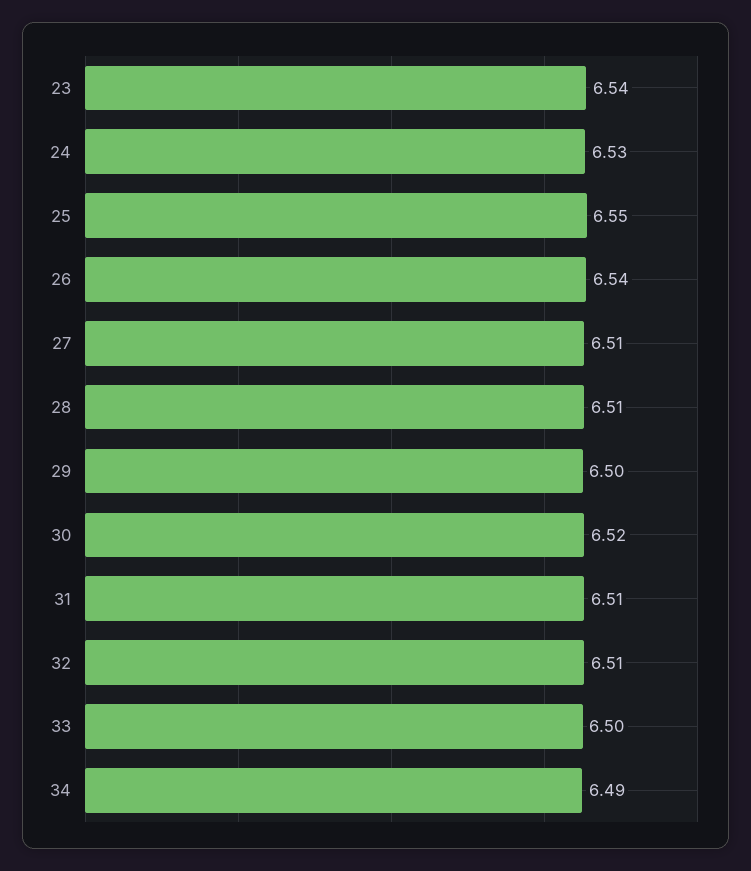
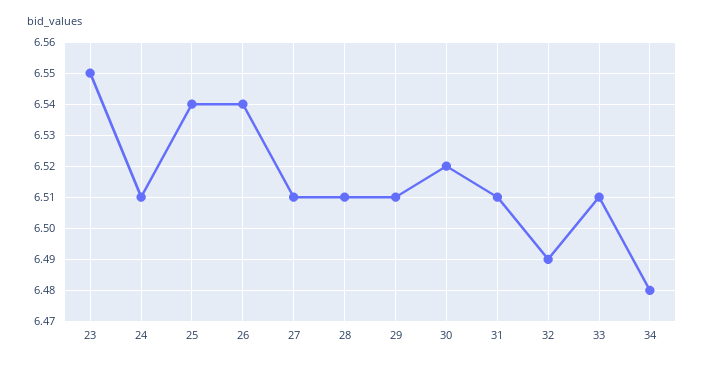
23: 6.54 -> 6.55
24: 6.53 -> 6.51
25: 6.55 -> 6.54
29: 6.5 -> 6.51
32: 6.51 -> 6.49
33: 6.5 -> 6.51
34: 6.49 -> 6.48

